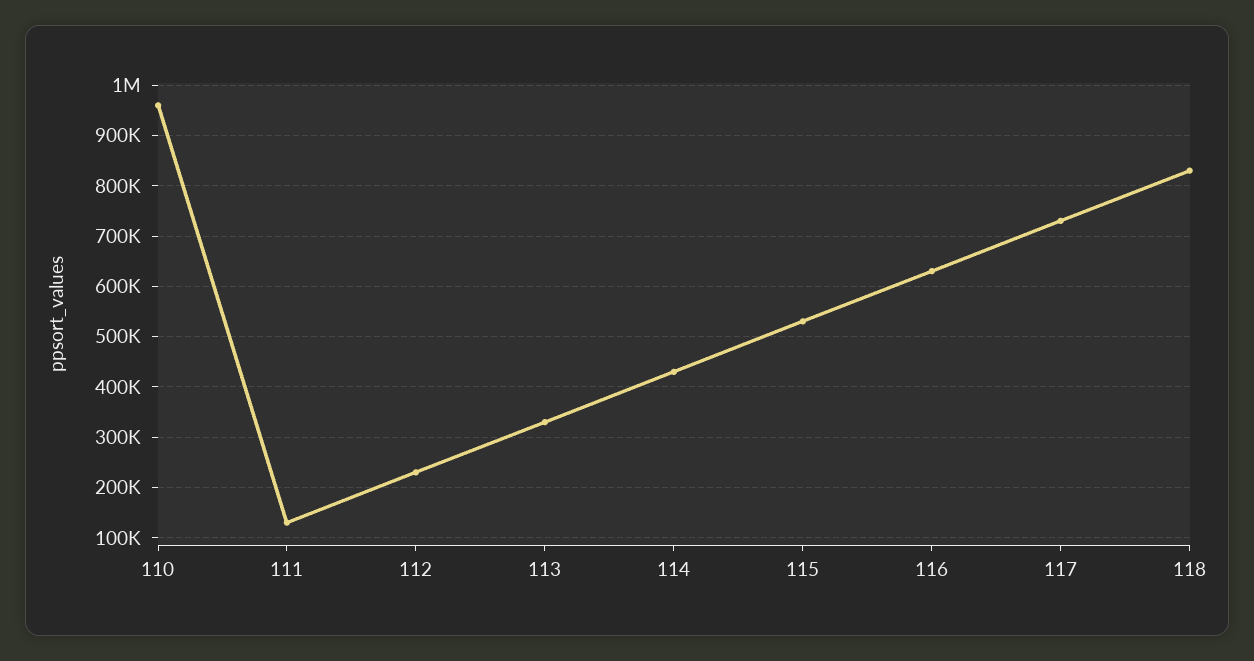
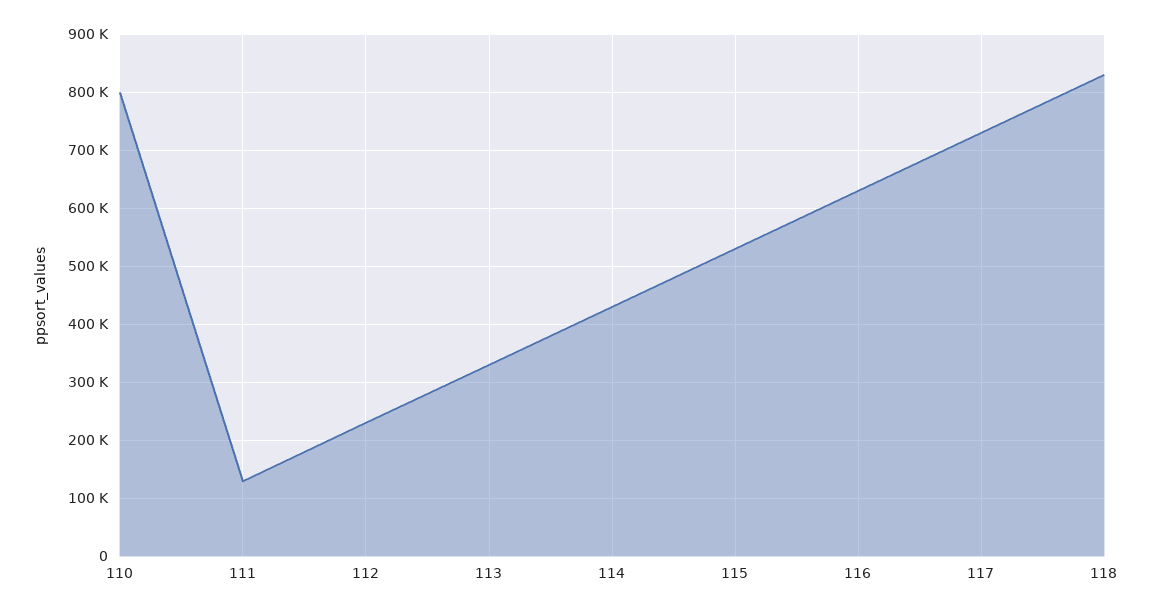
110: 960000 -> 800000

